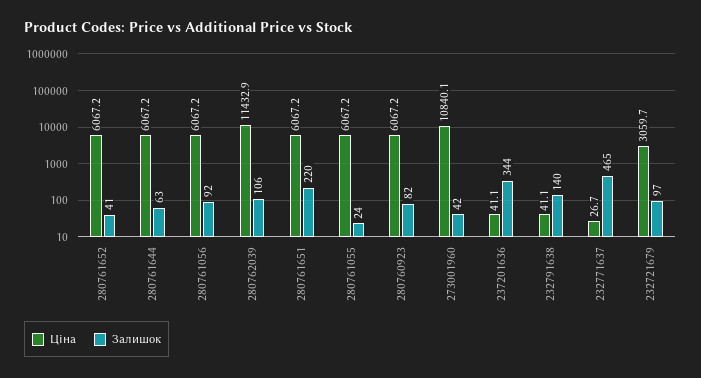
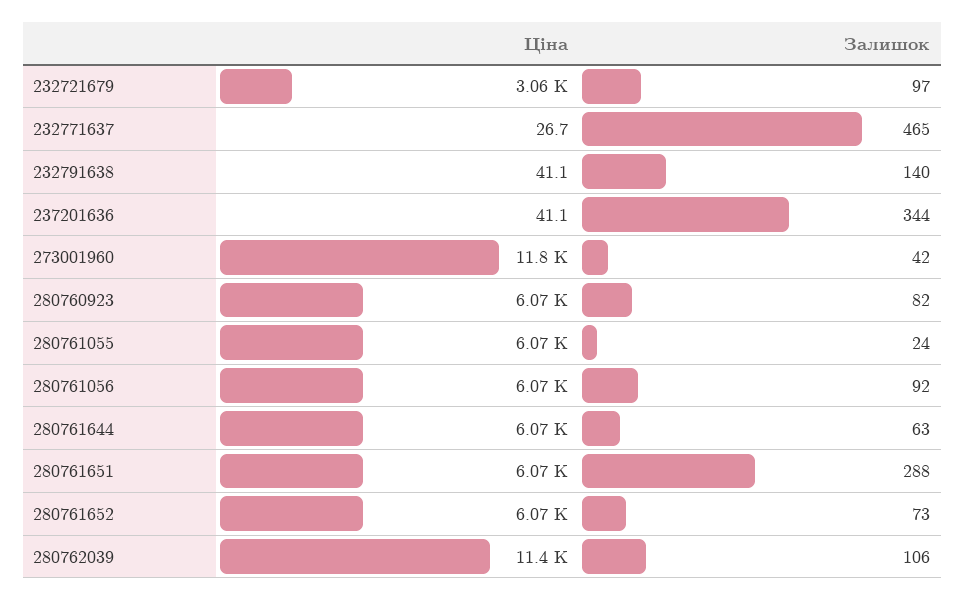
Залишок, 280761652: 41 -> 73
Залишок, 280761651: 220 -> 288
Ціна, 273001960: 10840.1 -> 11800

